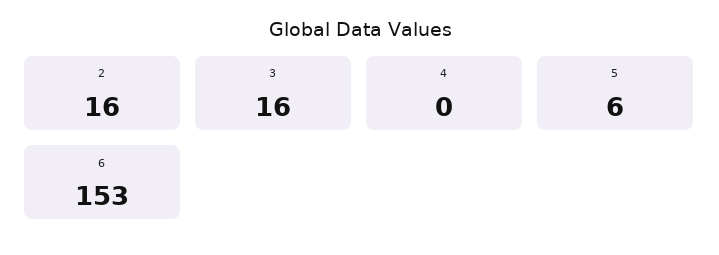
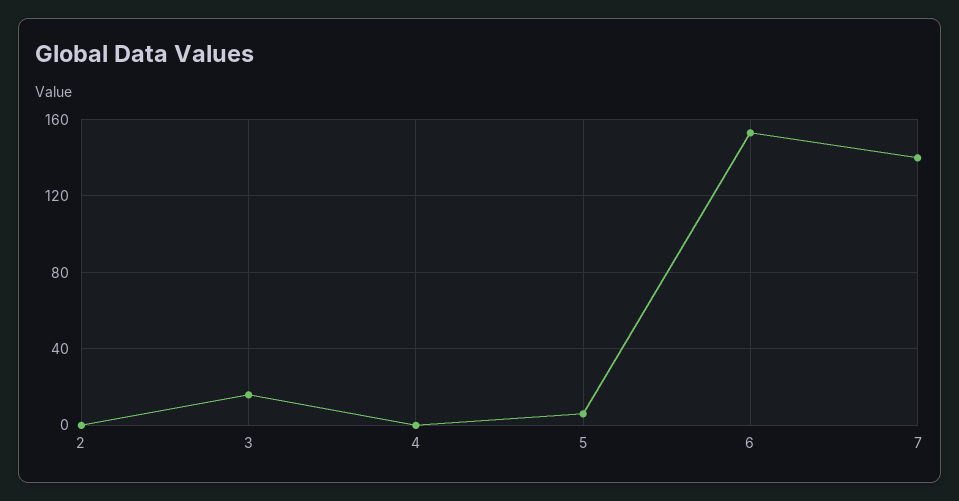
2: 16 -> 0
7: none -> 140

